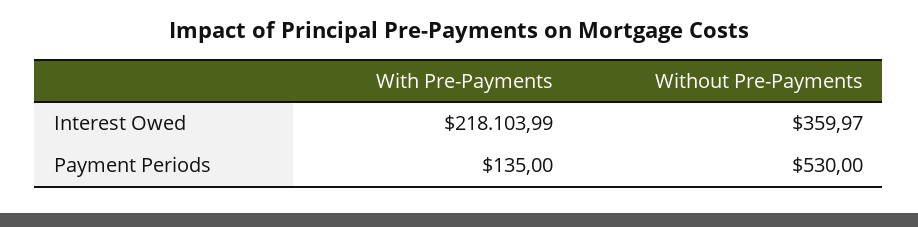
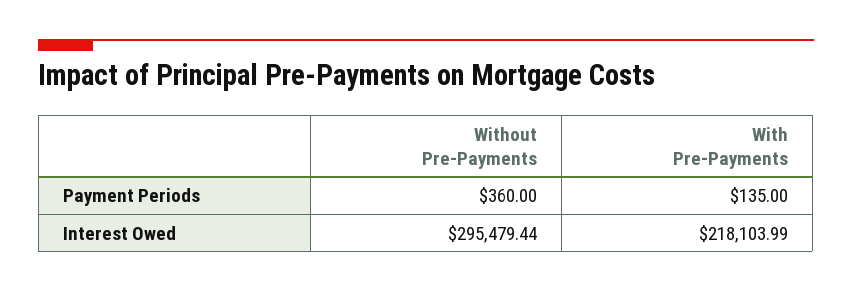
Without Pre-Payments, Interest Owed: 359.97 -> 295479.44
Without Pre-Payments, Payment Periods: 530 -> 360

